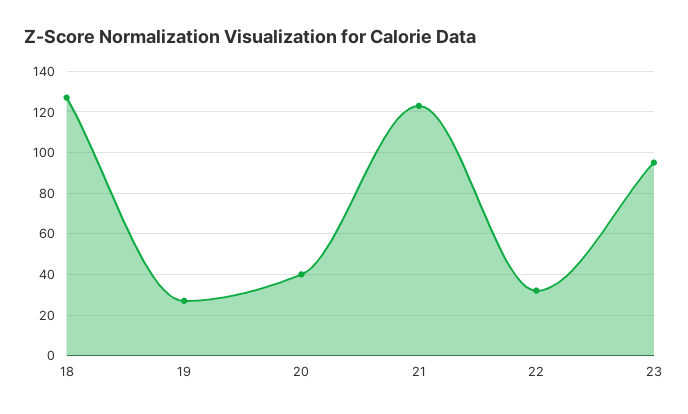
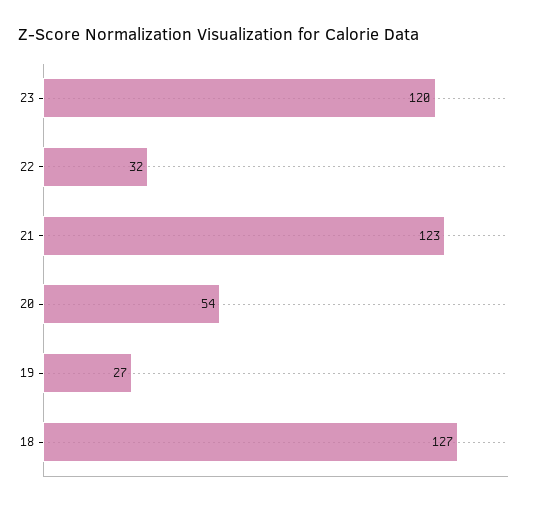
20: 40 -> 54
23: 95 -> 120

